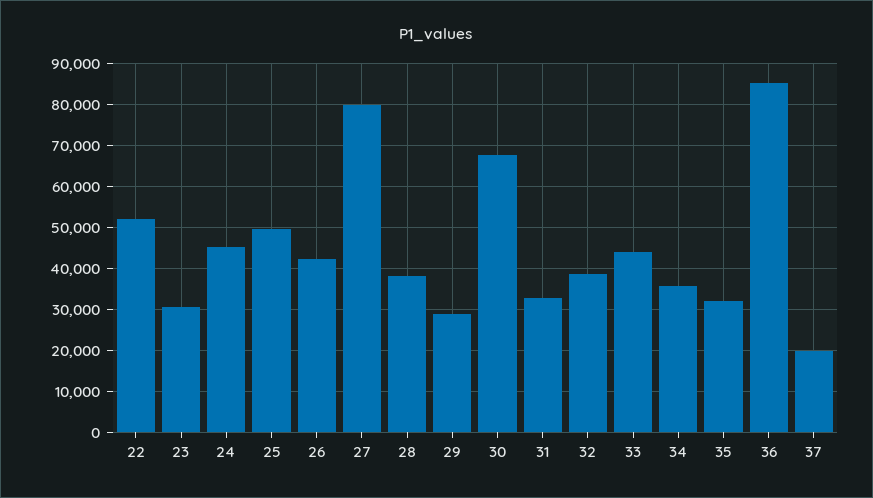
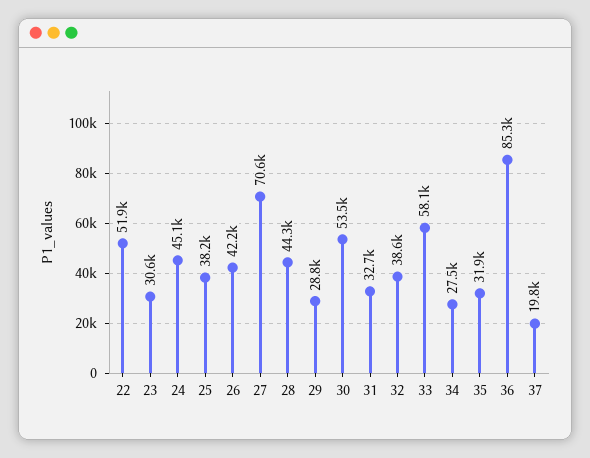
25: 50000 -> 38200
27: 80000 -> 70600
28: 38000 -> 44300
30: 68000 -> 53500
33: 44000 -> 58100
34: 36000 -> 27500

